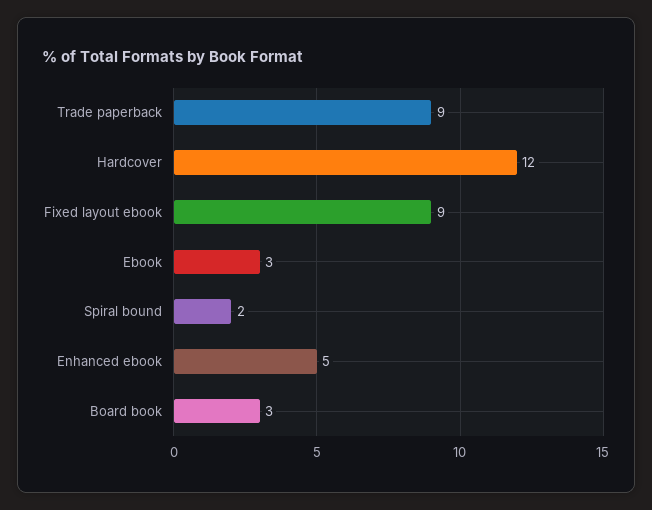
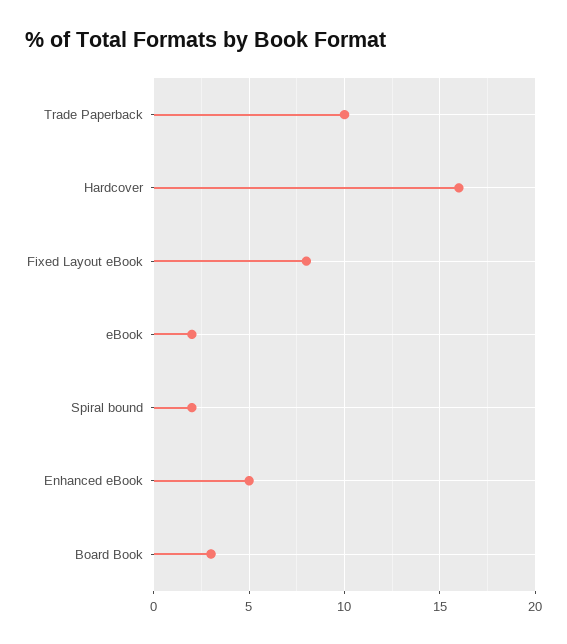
Trade paperback: 9 -> 10
Hardcover: 12 -> 16
Fixed layout ebook: 9 -> 8
Ebook: 3 -> 2

